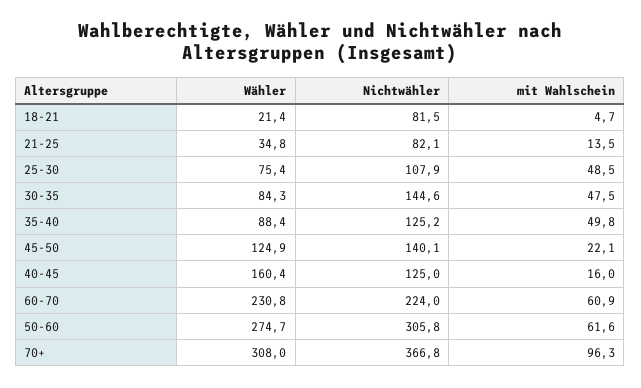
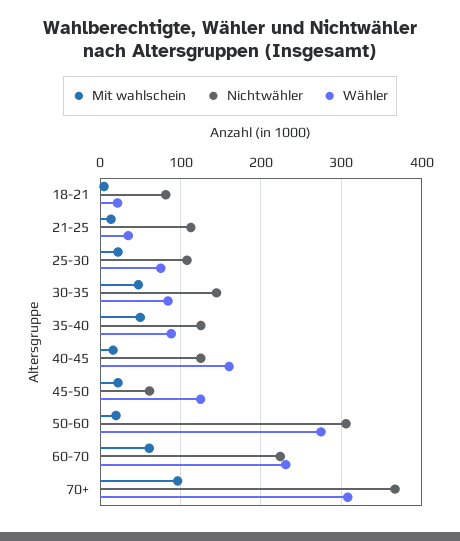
Nichtwähler, 21-25: 82.1 -> 110
mit Wahlschein, 25-30: 48.5 -> 20
Nichtwähler, 45-50: 140.1 -> 60
mit Wahlschein, 50-60: 61.6 -> 20

